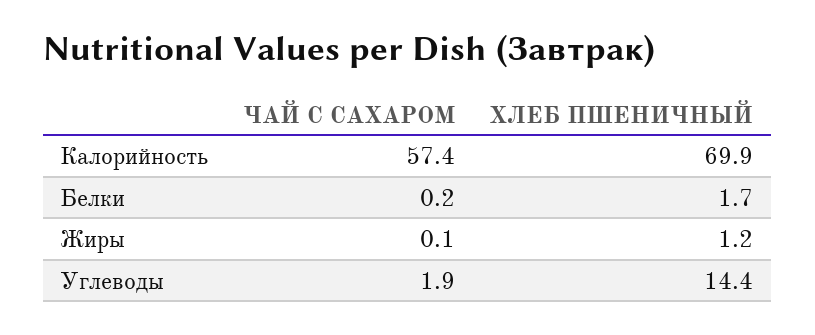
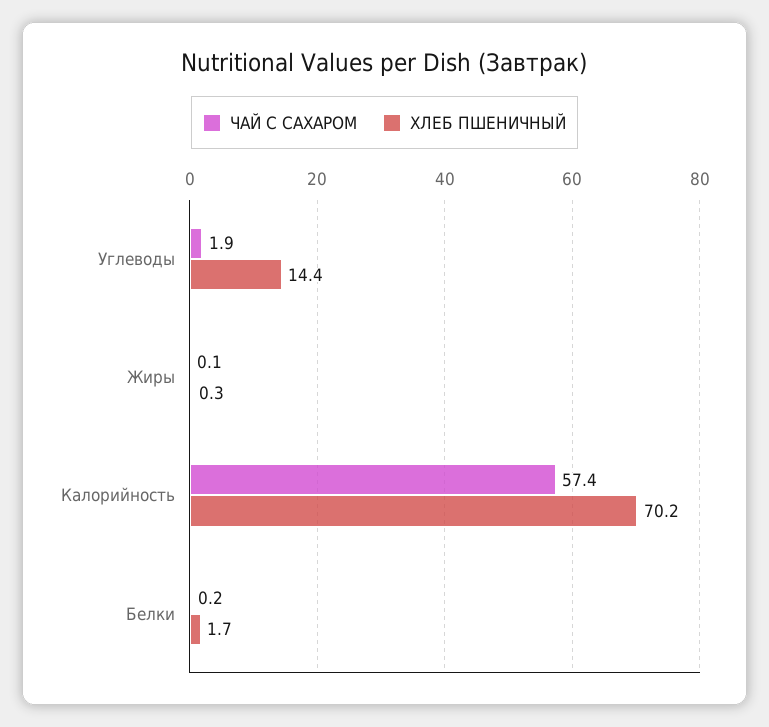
ХЛЕБ ПШЕНИЧНЫЙ, Калорийность: 69.9 -> 70.2
ХЛЕБ ПШЕНИЧНЫЙ, Жиры: 1.2 -> 0.3

